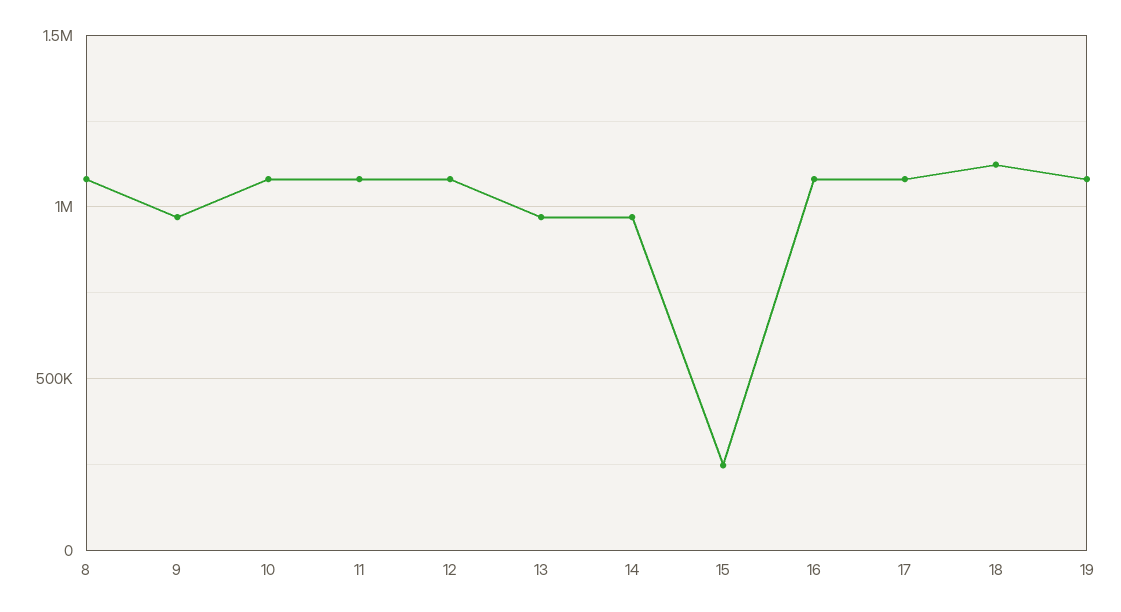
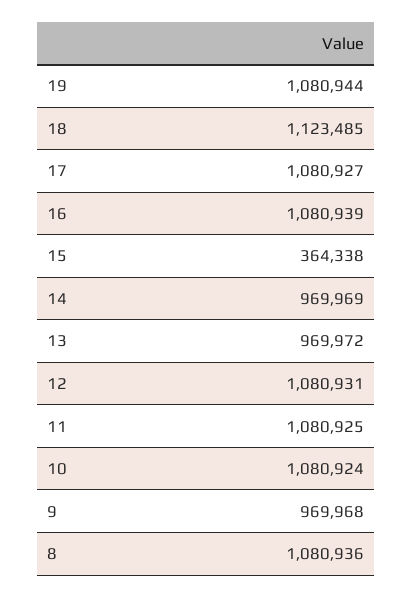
15: 250000 -> 364338

